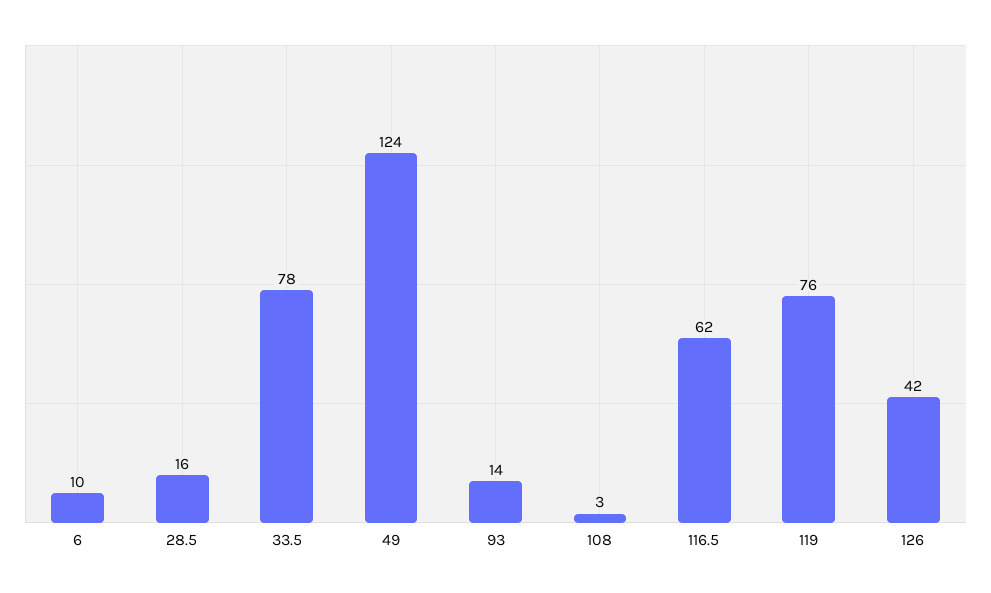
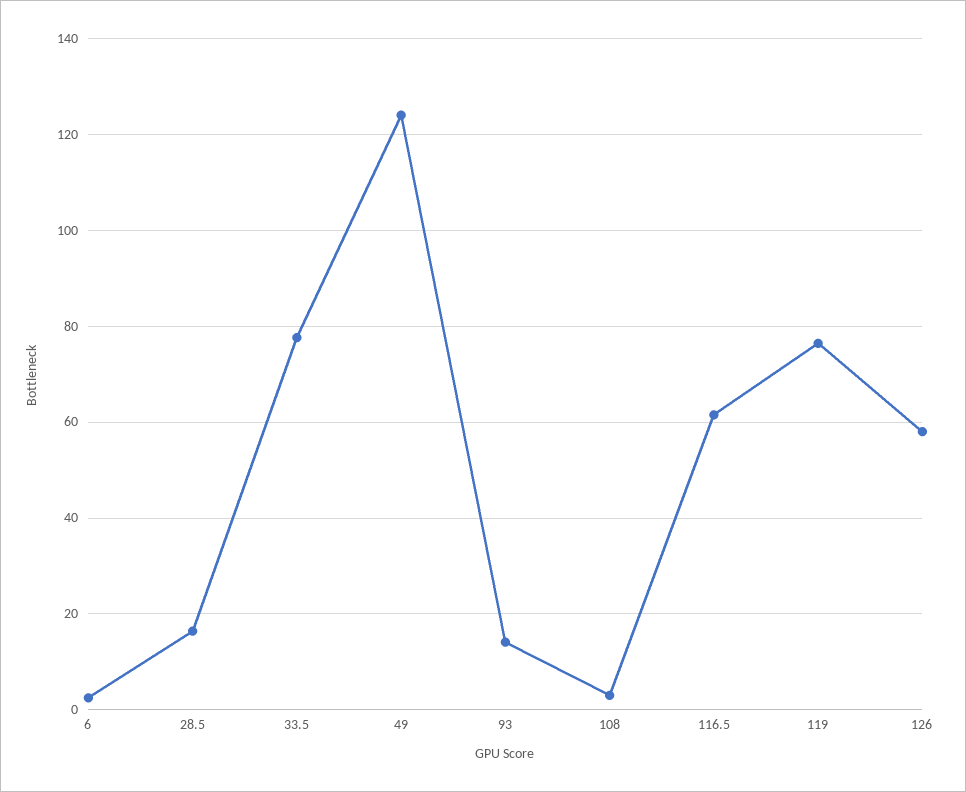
6: 10 -> 2
126: 42 -> 58

